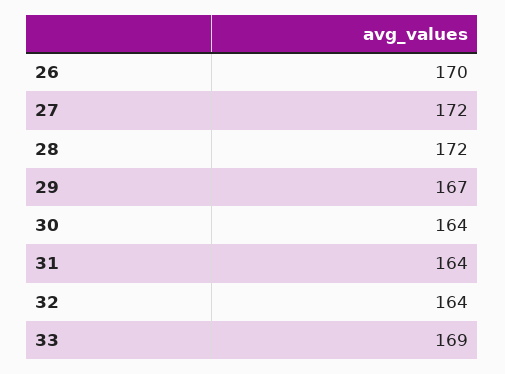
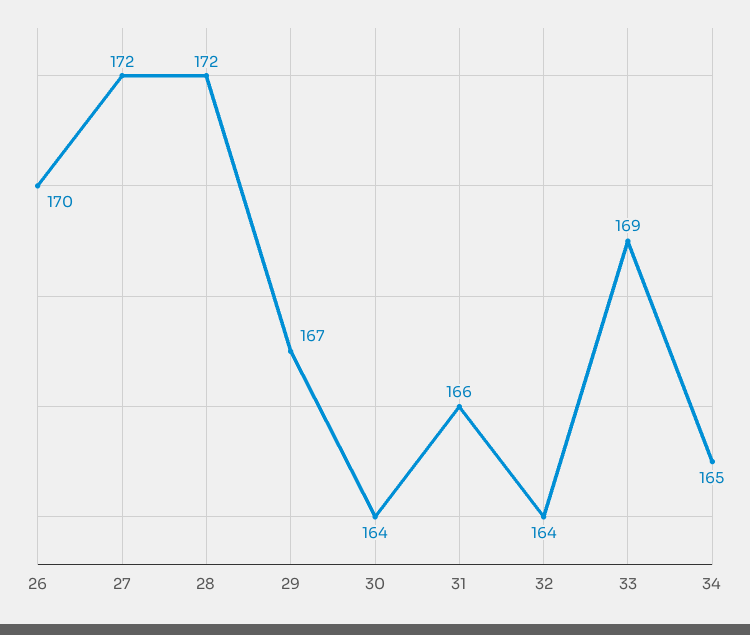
31: 164 -> 166
34: none -> 165

